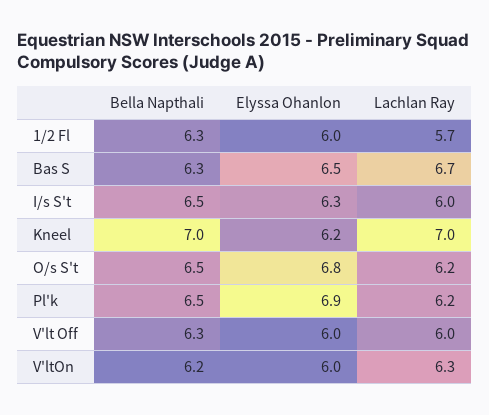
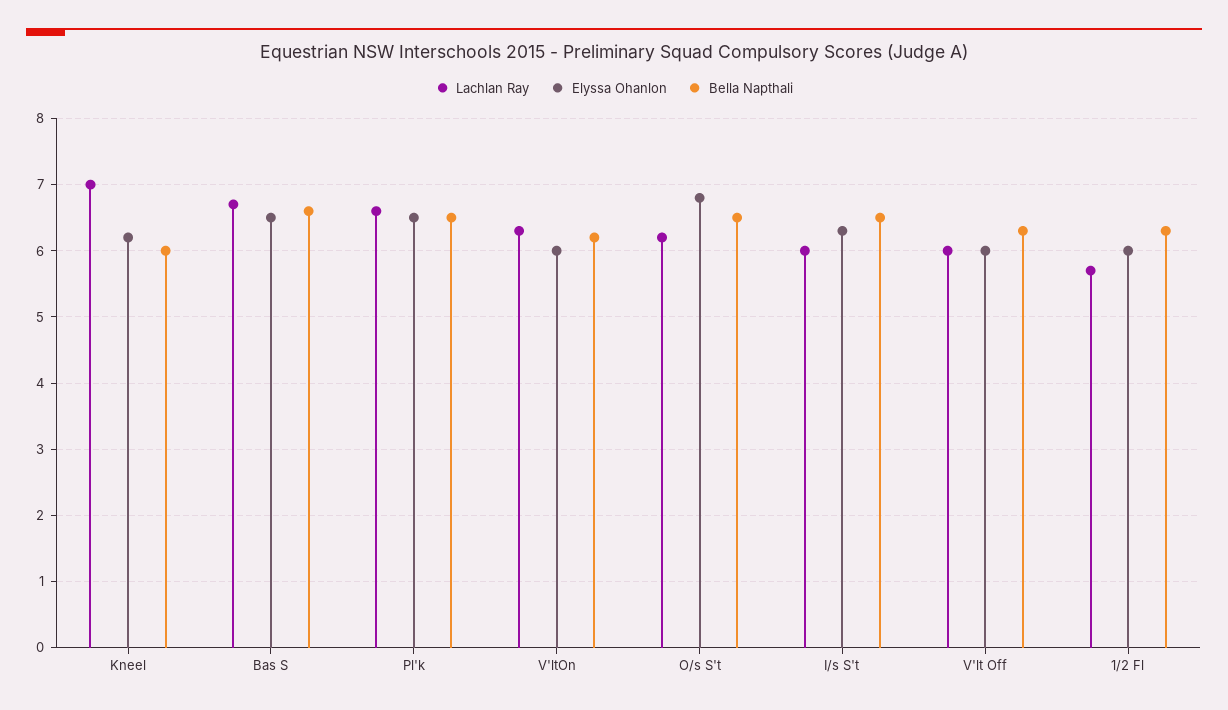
Bella Napthali, Bas S: 6.3 -> 6.6
Bella Napthali, Kneel: 7 -> 6
Elyssa Ohanlon, Pl'k: 6.9 -> 6.5
Lachlan Ray, Pl'k: 6.2 -> 6.6

